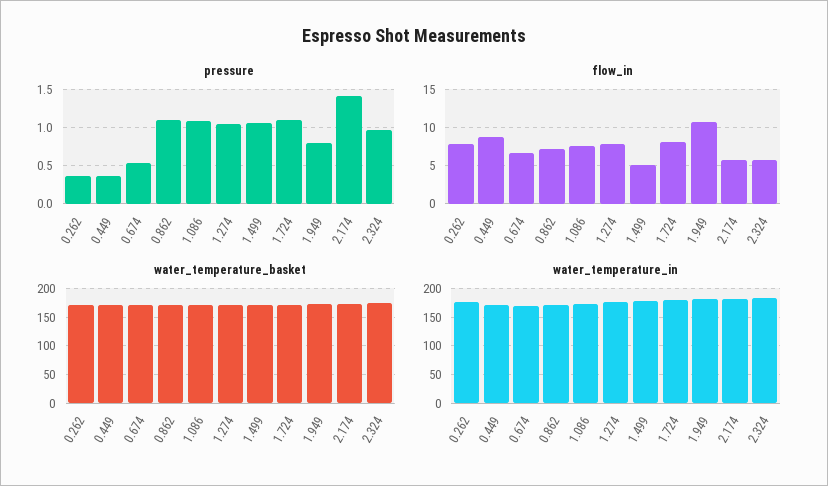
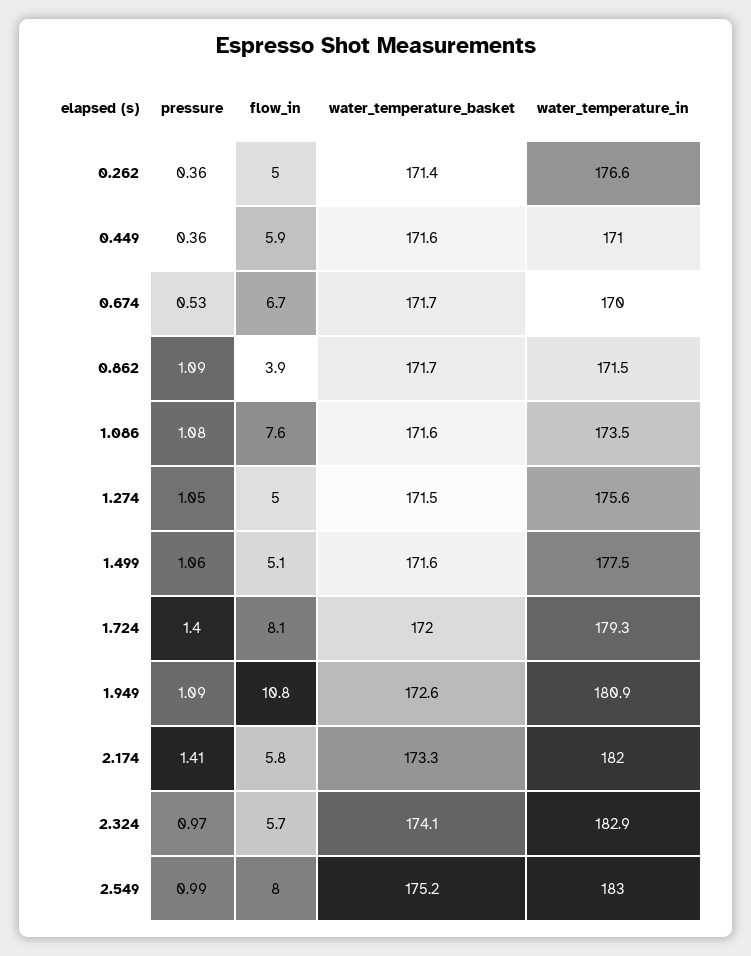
pressure, 1.724: 1.1 -> 1.4
pressure, 1.949: 0.8 -> 1.09
flow_in, 0.262: 8 -> 5
flow_in, 0.449: 9 -> 5.9
flow_in, 0.862: 7 -> 3.9
flow_in, 1.274: 8 -> 5
pressure, 2.549: none -> 0.99
flow_in, 2.549: none -> 8
water_temperature_basket, 2.549: none -> 175.2
water_temperature_in, 2.549: none -> 183

